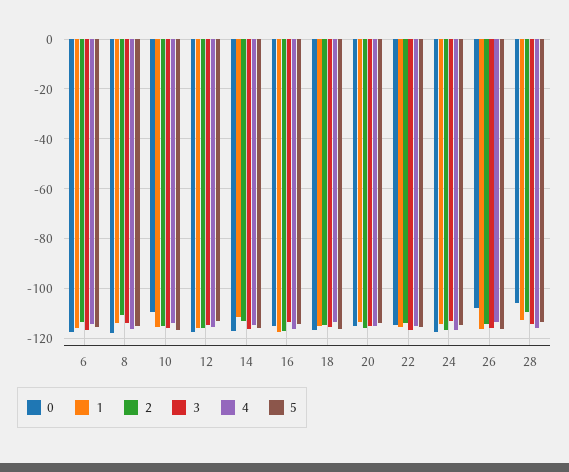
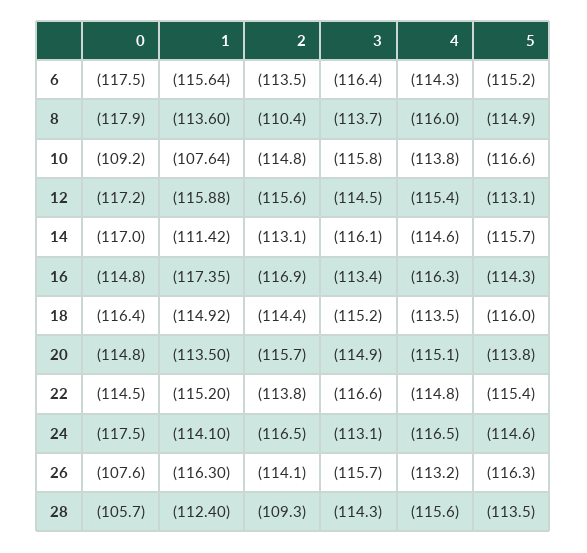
1, 10: -115 -> -107.64

